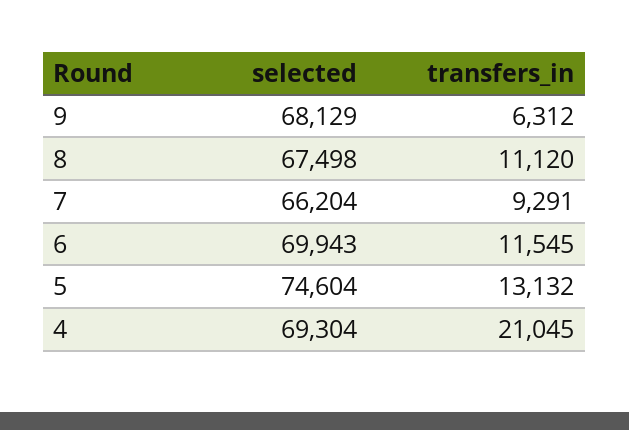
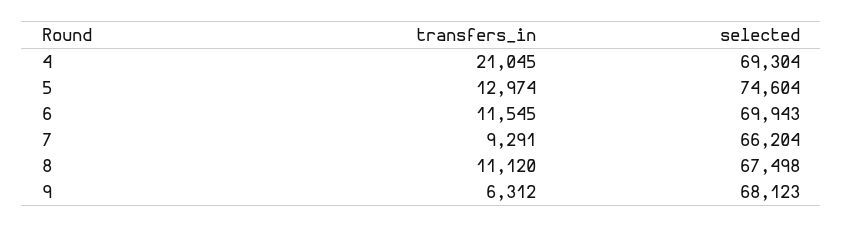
selected, 9: 68129 -> 68123
transfers_in, 5: 13132 -> 12974

